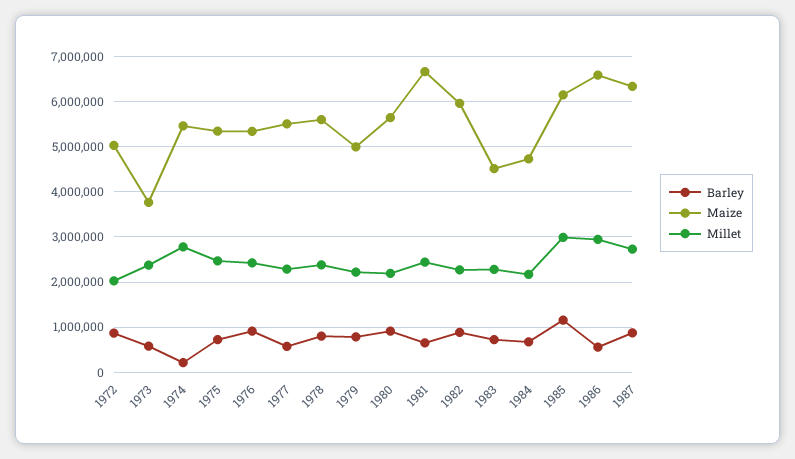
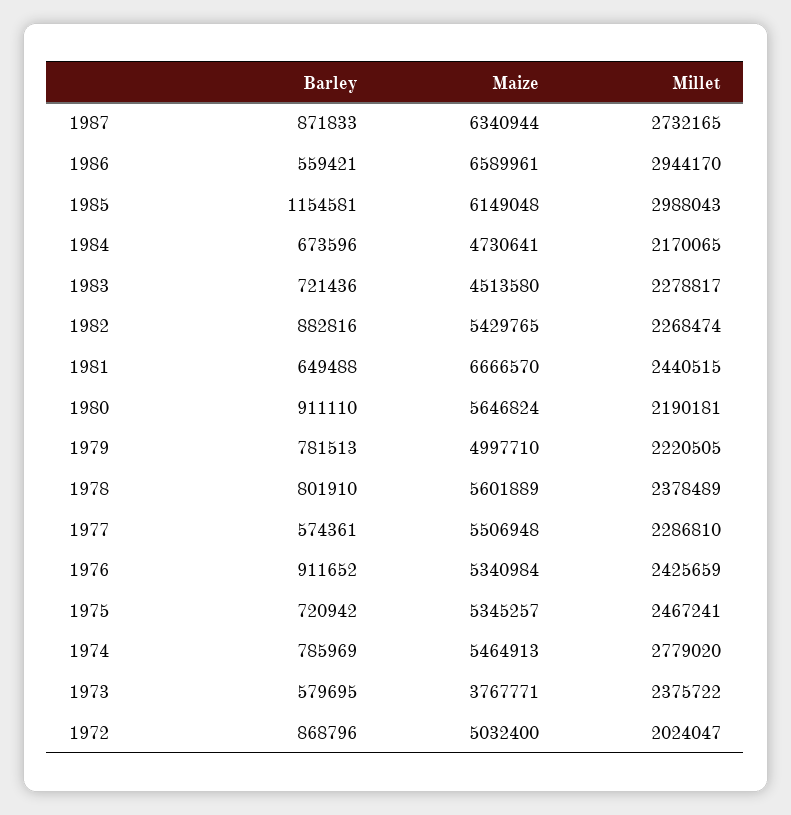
Barley, 1974: 200000 -> 785969
Maize, 1982: 6000000 -> 5429765

